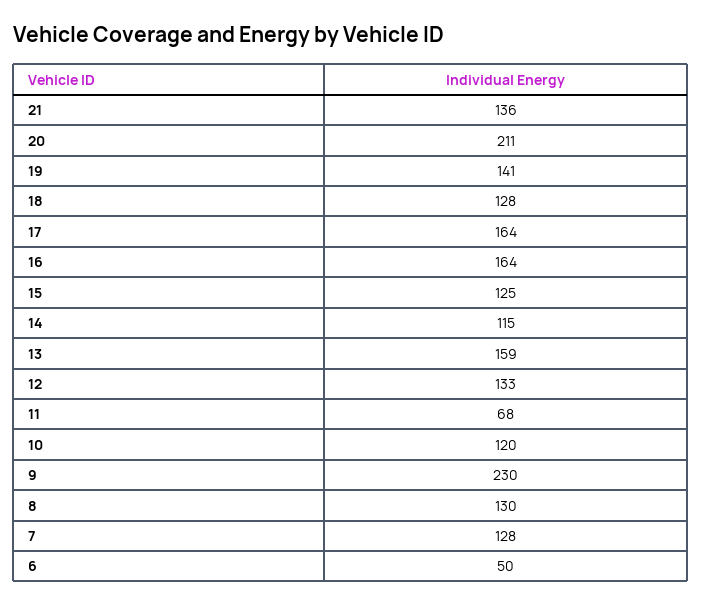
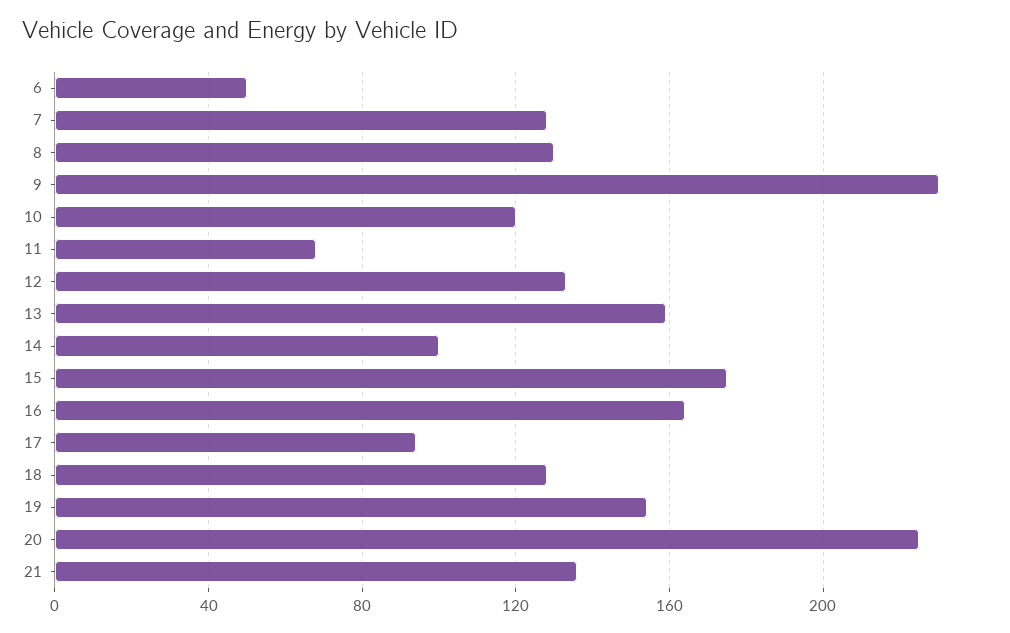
20: 211 -> 225
19: 141 -> 155
17: 164 -> 95
15: 125 -> 175
14: 115 -> 100

